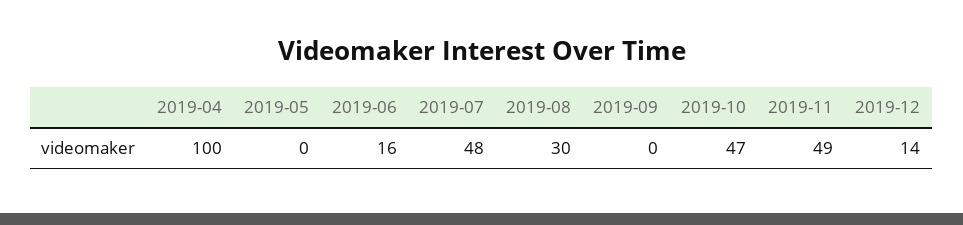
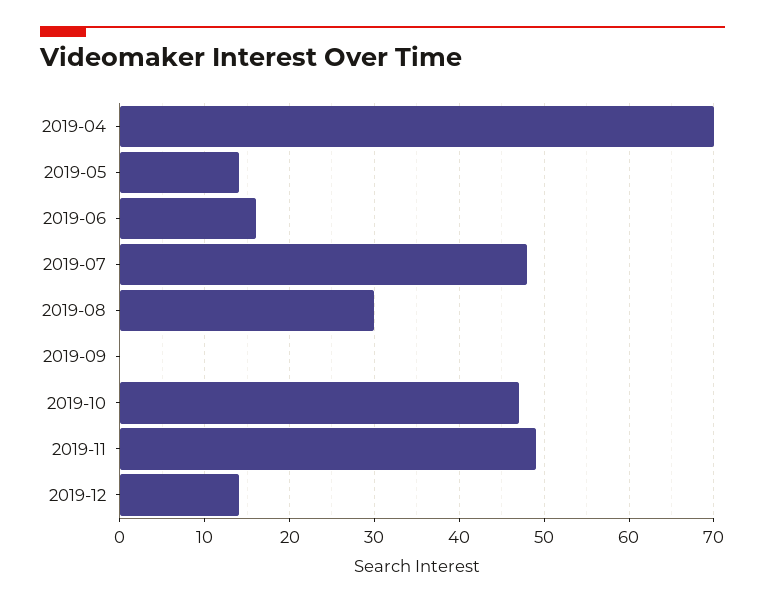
2019-04: 100 -> 70
2019-05: 0 -> 14

